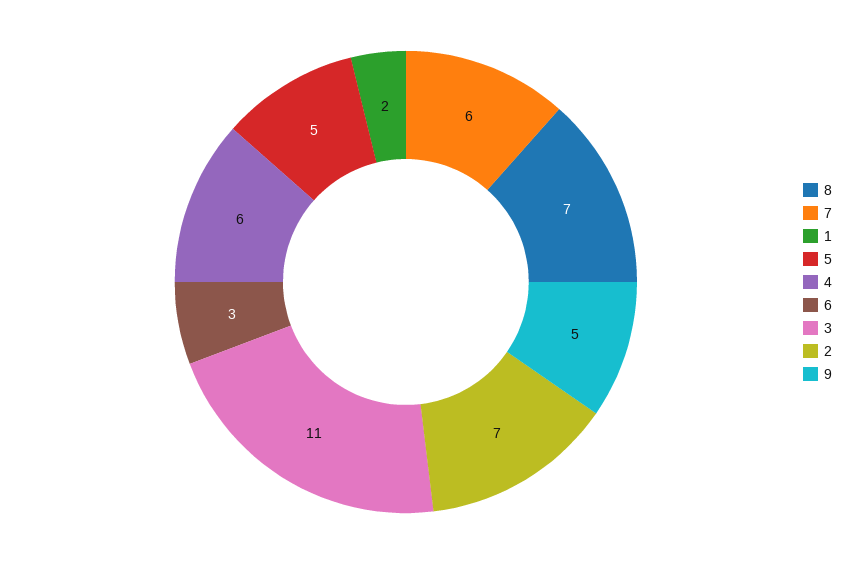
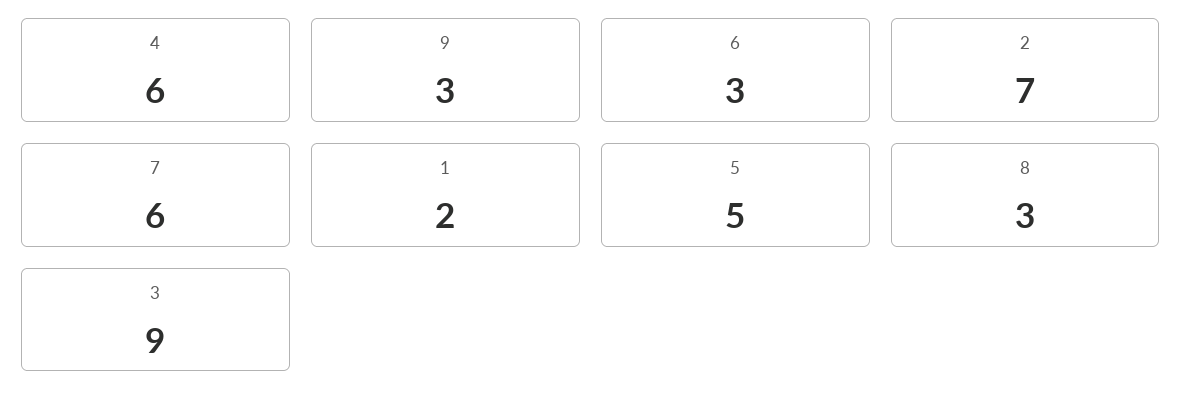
8: 7 -> 3
3: 11 -> 9
9: 5 -> 3

